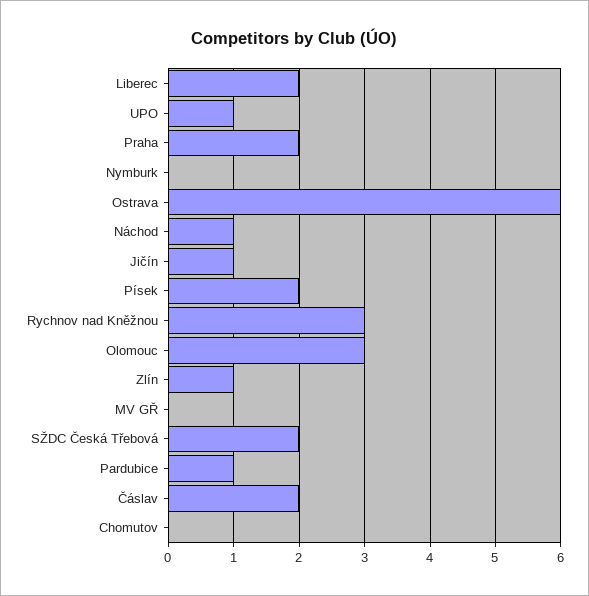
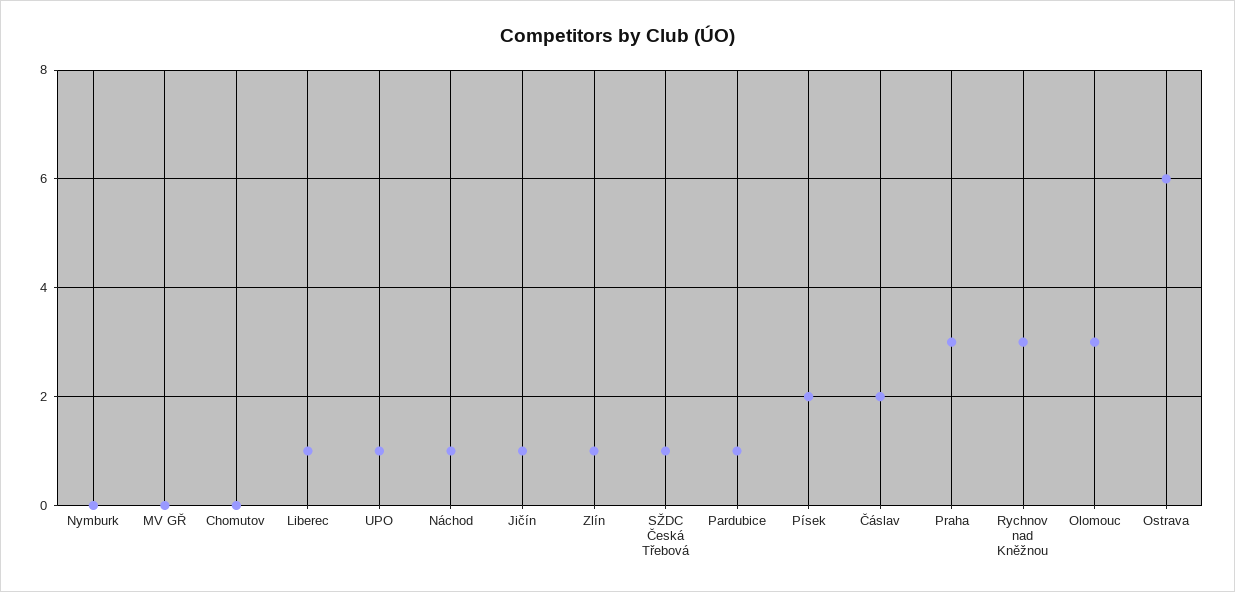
Liberec: 2 -> 1
Praha: 2 -> 3
SŽDC Česká Třebová: 2 -> 1

